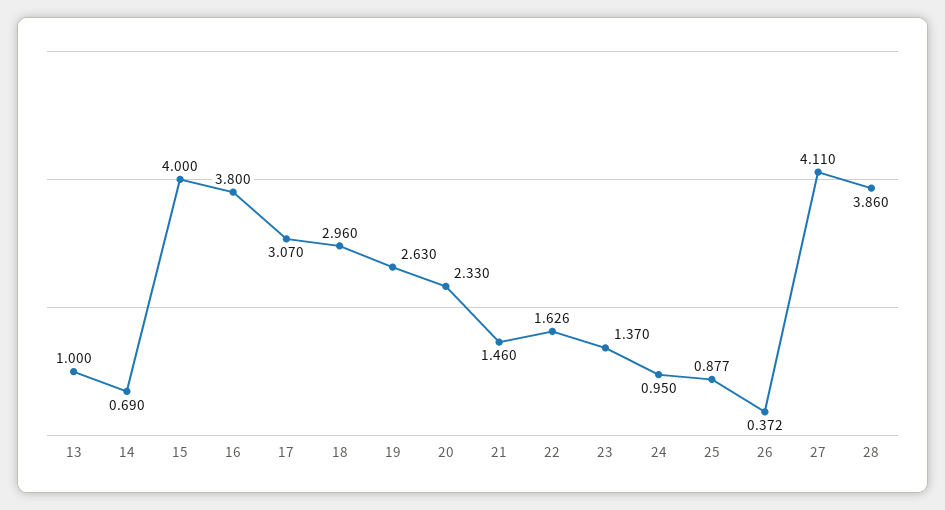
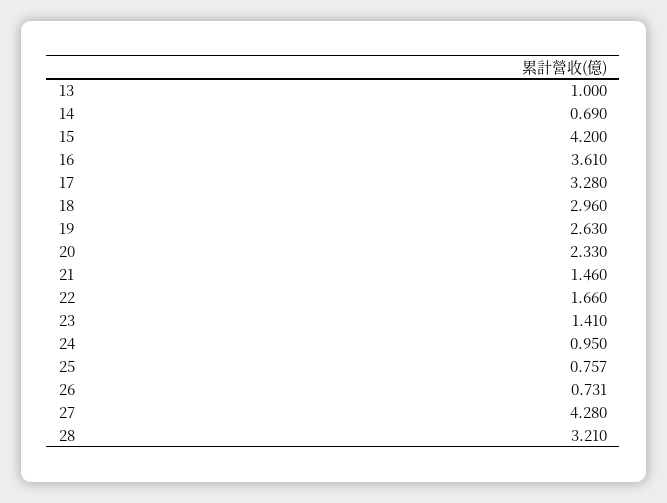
15: 4 -> 4.2
16: 3.8 -> 3.61
17: 3.07 -> 3.28
22: 1.626 -> 1.66
23: 1.37 -> 1.41
25: 0.877 -> 0.757
26: 0.372 -> 0.731
27: 4.11 -> 4.28
28: 3.86 -> 3.21

